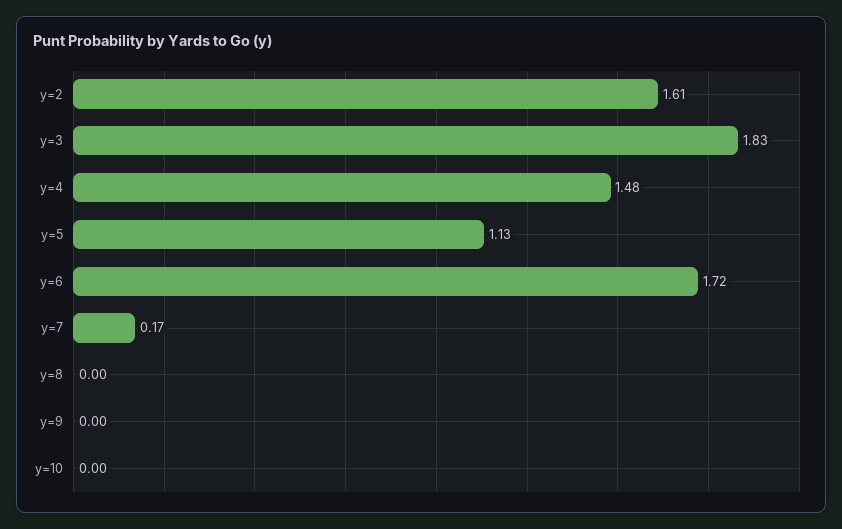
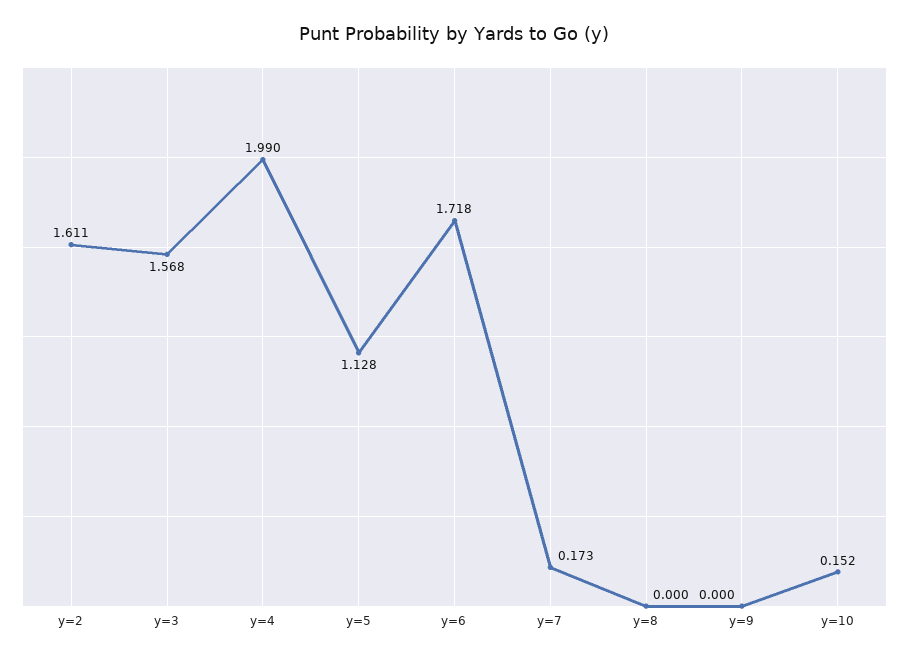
y=3: 1.83 -> 1.568
y=4: 1.48 -> 1.99
y=10: 0 -> 0.152

